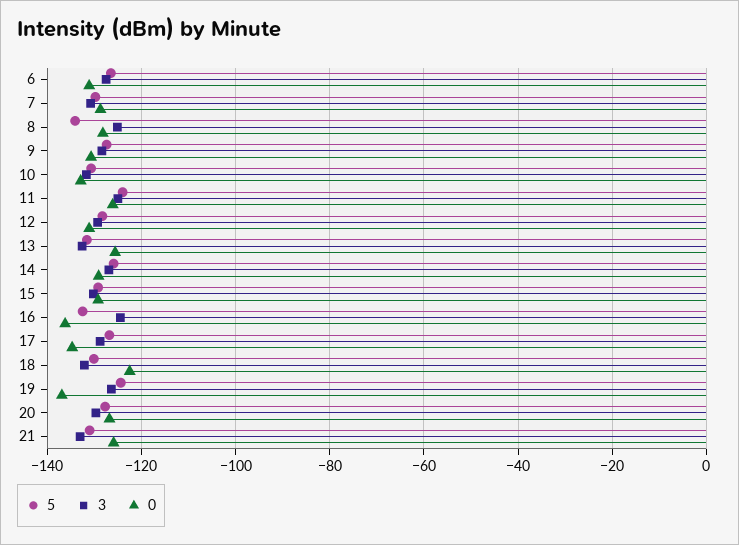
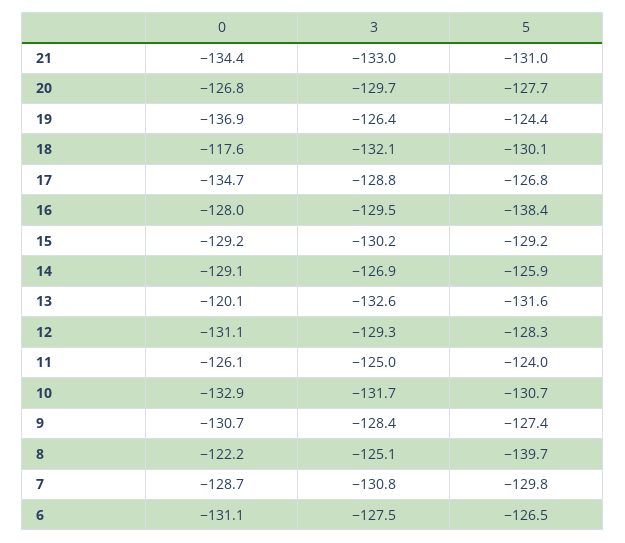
5, 8: -134 -> -139.7
0, 8: -128 -> -122.2
0, 13: -126 -> -120.1
5, 16: -132 -> -138.4
3, 16: -124 -> -129.5
0, 16: -136 -> -128
0, 18: -122 -> -117.6
0, 21: -126 -> -134.4

